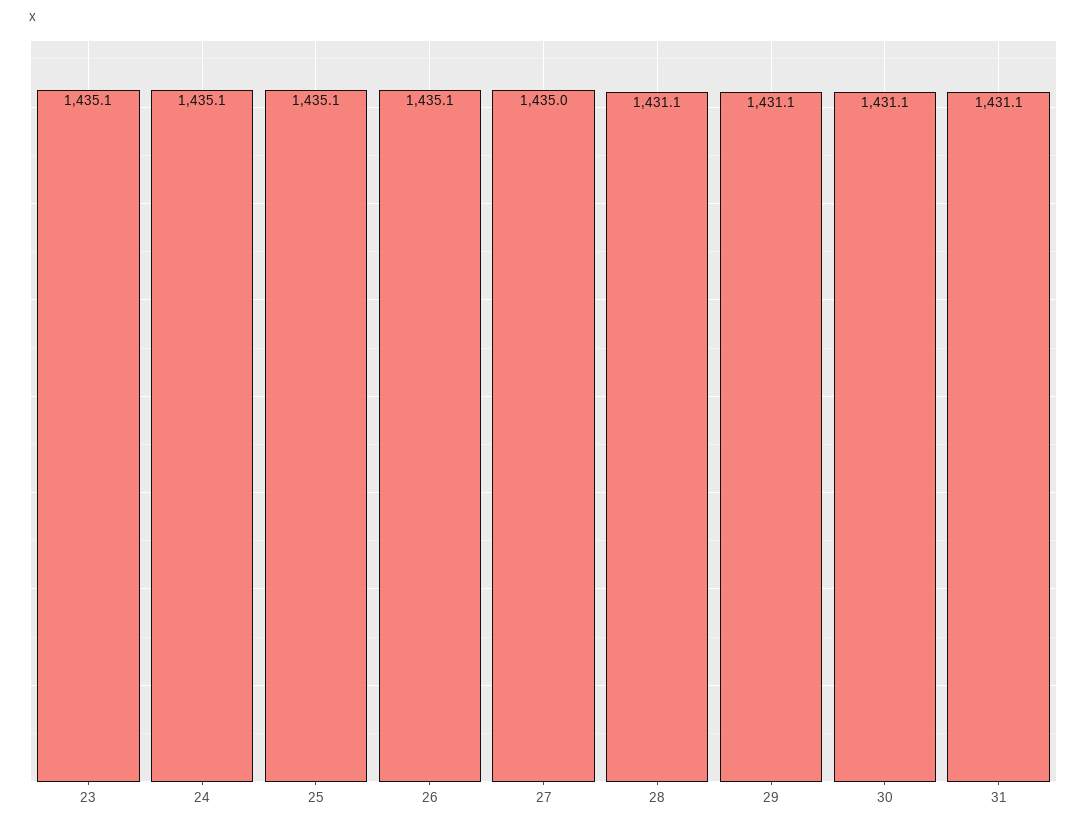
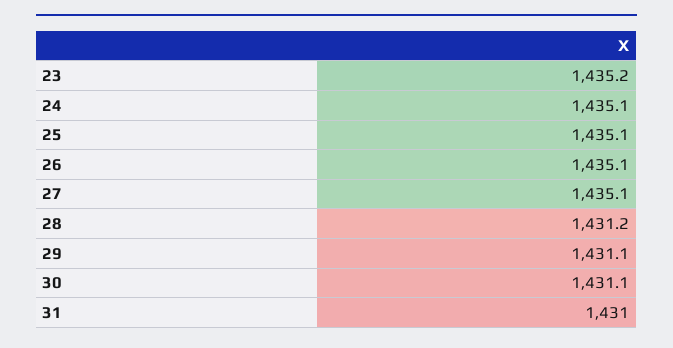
23: 1435.1 -> 1435.2
27: 1435 -> 1435.1
28: 1431.1 -> 1431.2
31: 1431.1 -> 1431

